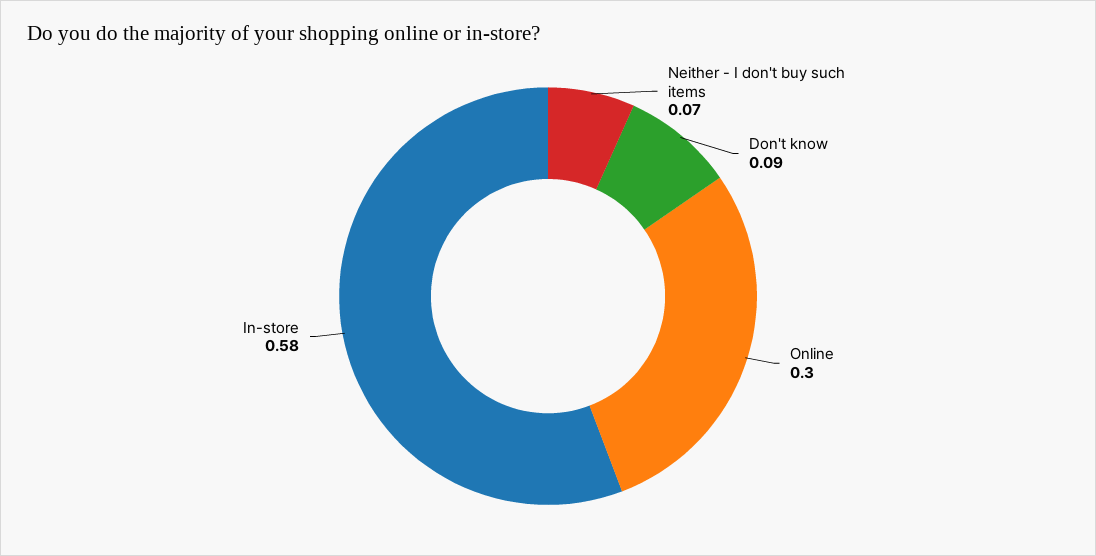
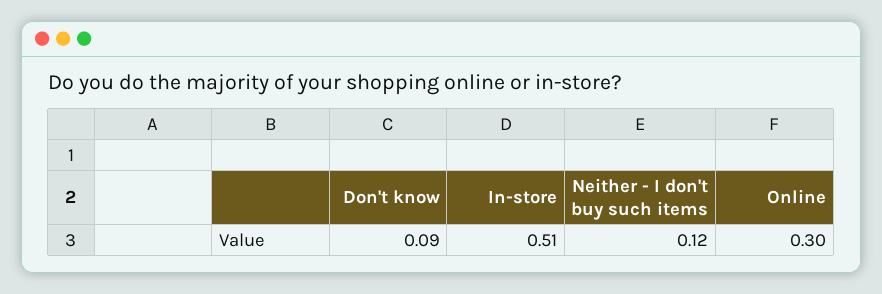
Neither - I don't buy such items: 0.07 -> 0.12
In-store: 0.58 -> 0.51

